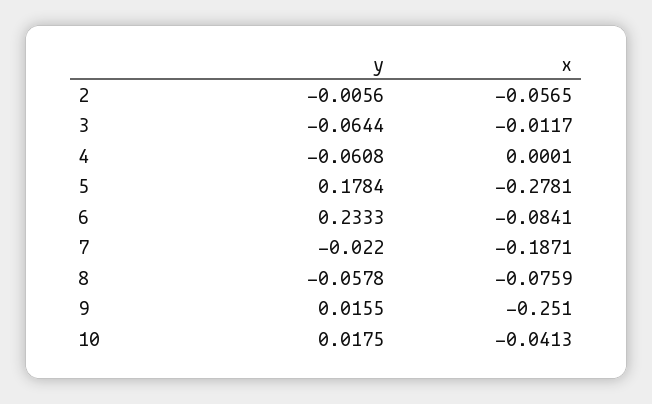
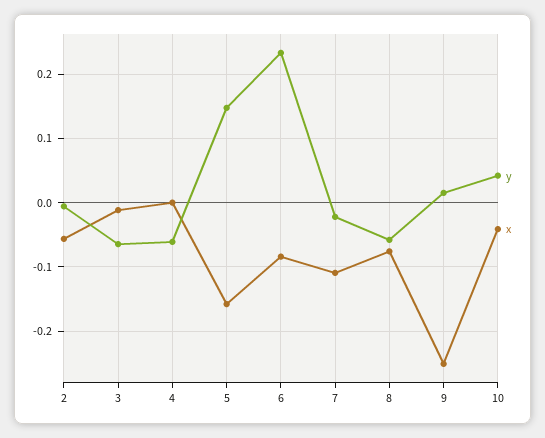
y, 5: 0.1784 -> 0.15
x, 5: -0.2781 -> -0.16
x, 7: -0.1871 -> -0.11
y, 10: 0.0175 -> 0.04

